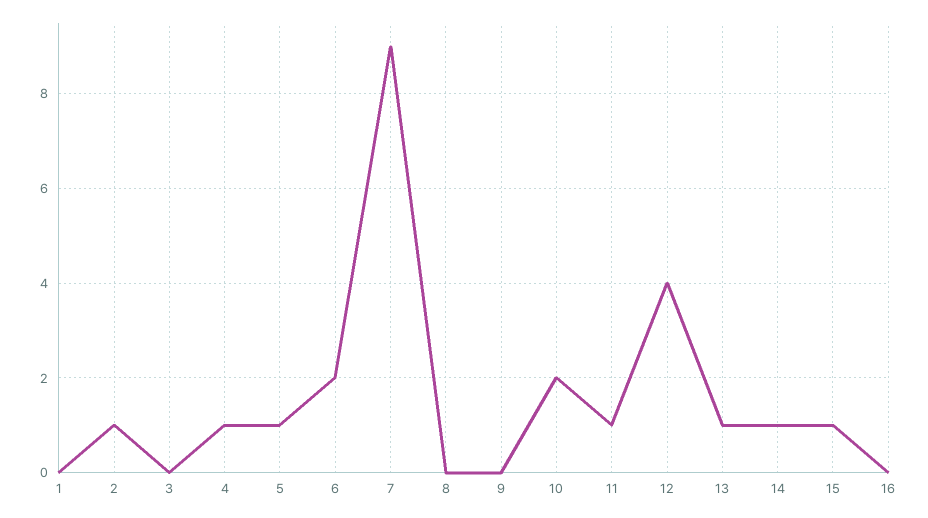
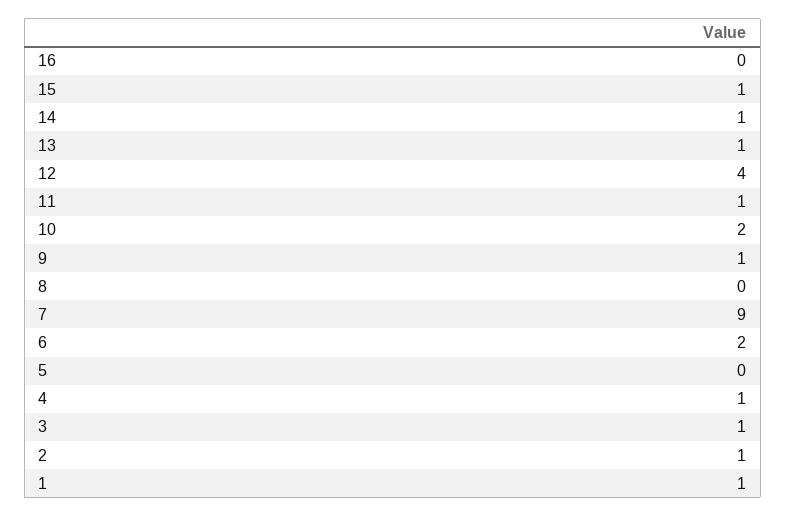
1: 0 -> 1
3: 0 -> 1
5: 1 -> 0
9: 0 -> 1

